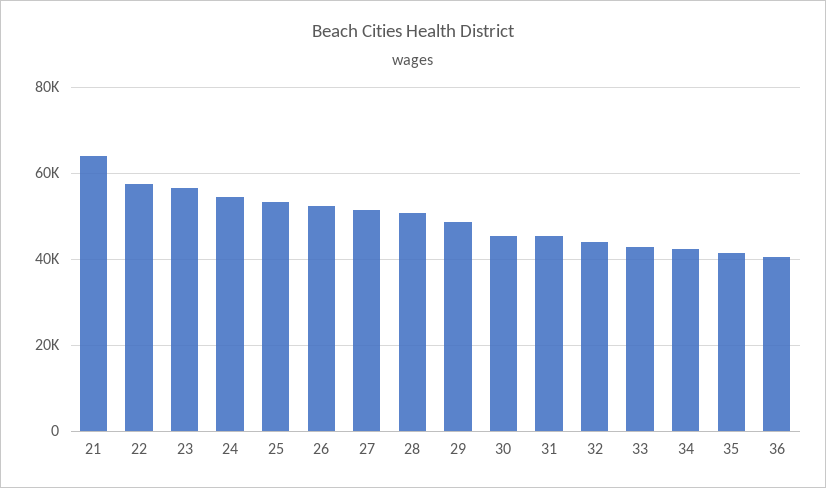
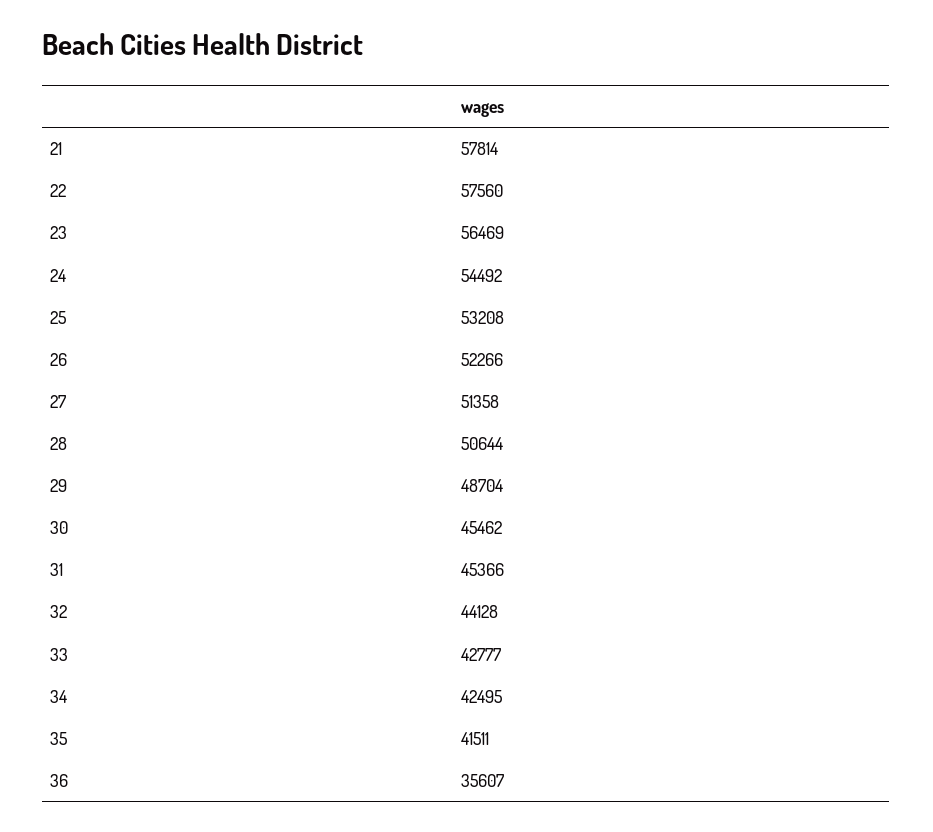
21: 64000 -> 57814
36: 40000 -> 35607

